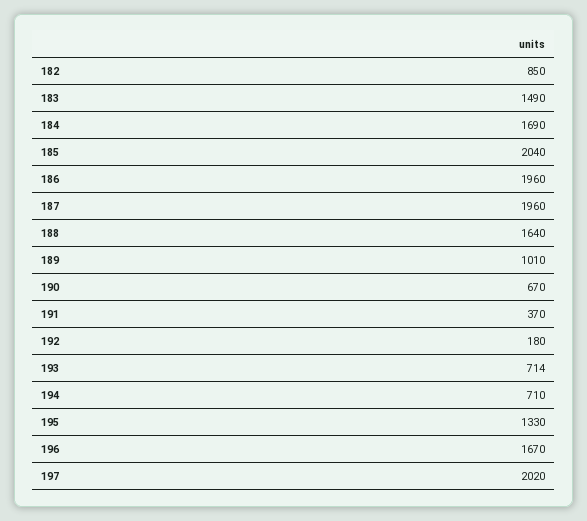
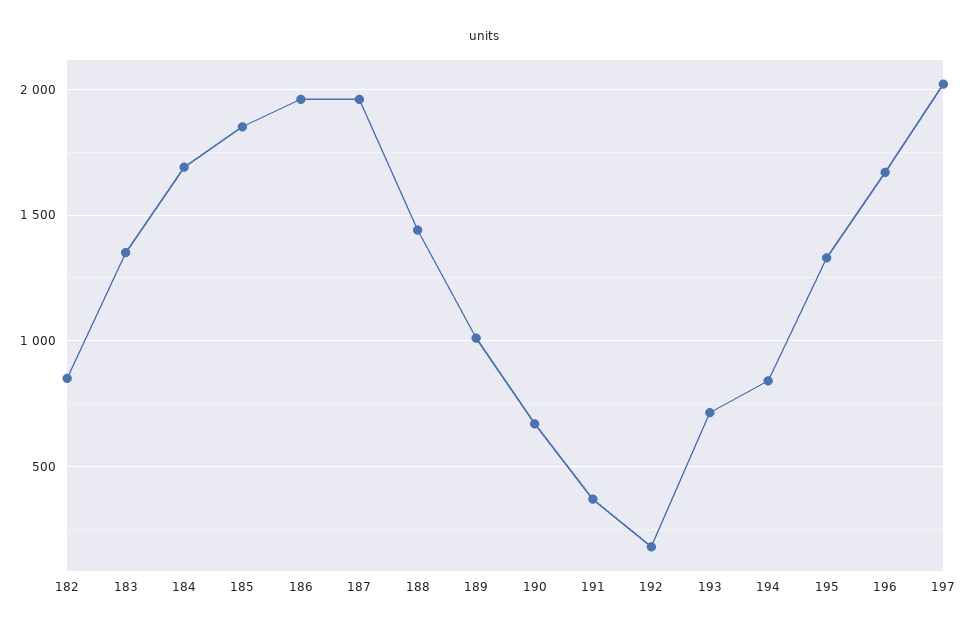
183: 1490 -> 1350
185: 2040 -> 1850
188: 1640 -> 1450
194: 710 -> 850

